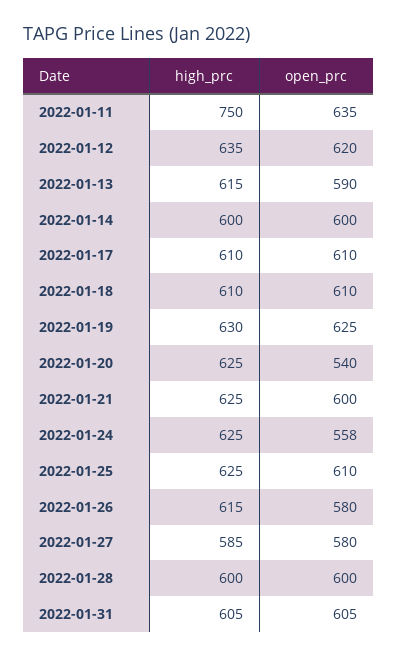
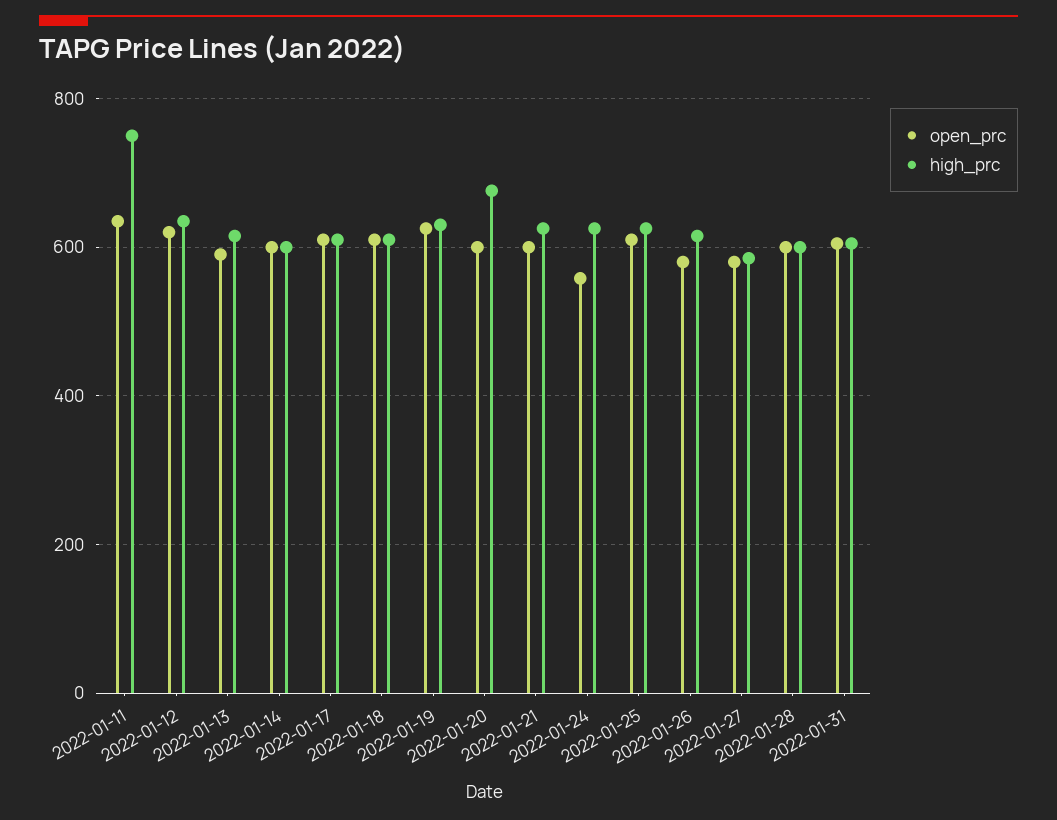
high_prc, 2022-01-20: 625 -> 680
open_prc, 2022-01-20: 540 -> 600

